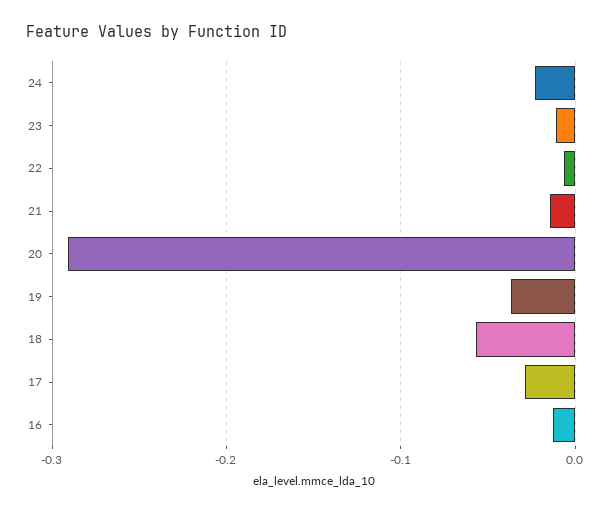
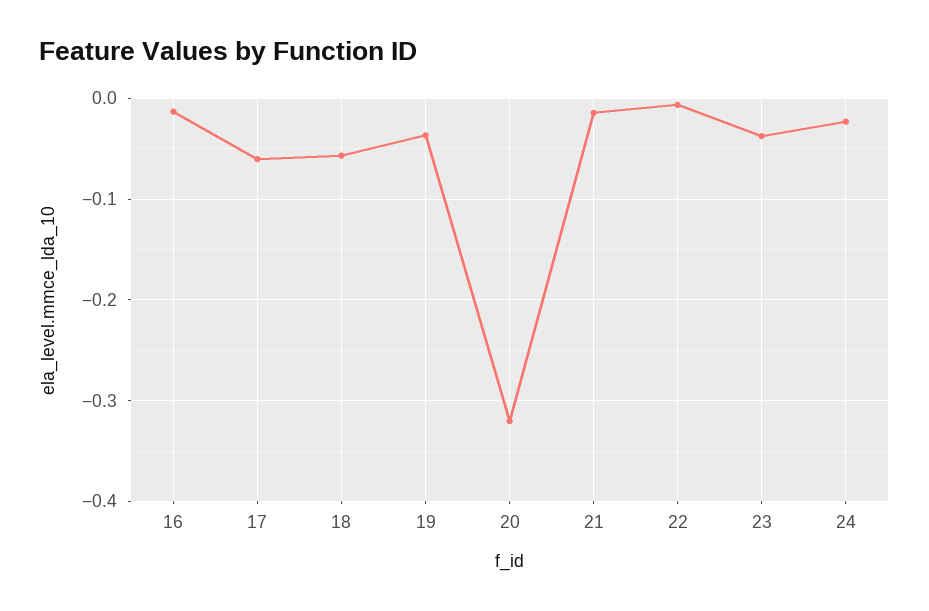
23: -0.01 -> -0.04
20: -0.29 -> -0.32
17: -0.03 -> -0.06

